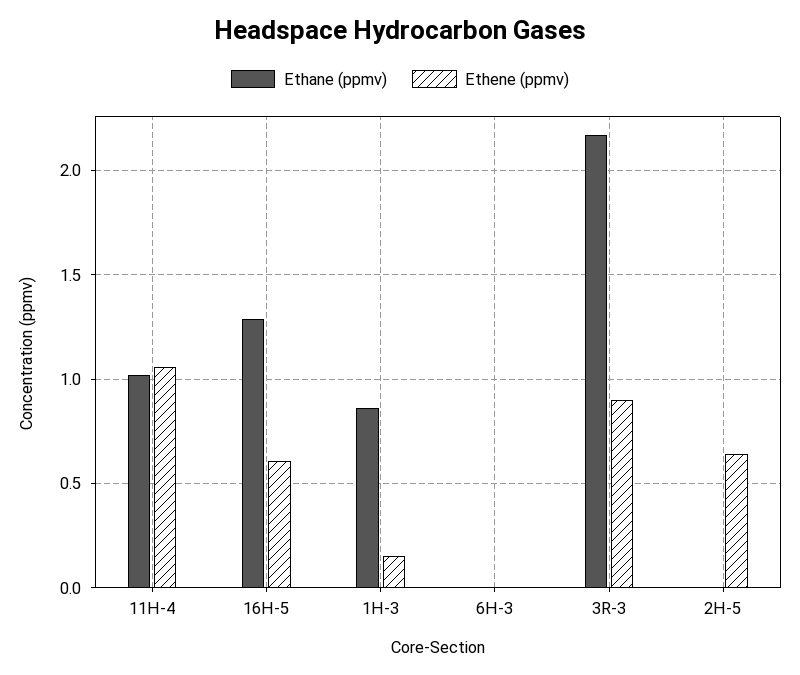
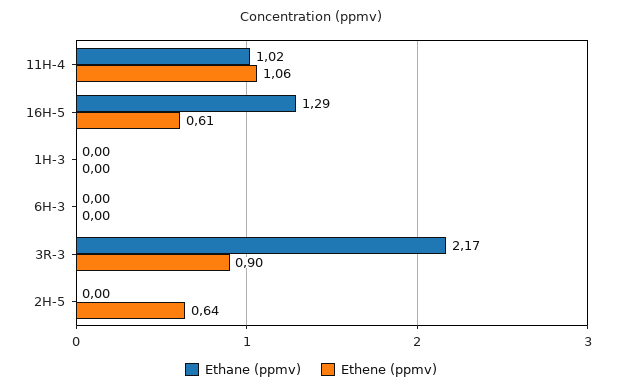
Ethane (ppmv), 1H-3: 0.85 -> 0
Ethene (ppmv), 1H-3: 0.15 -> 0

